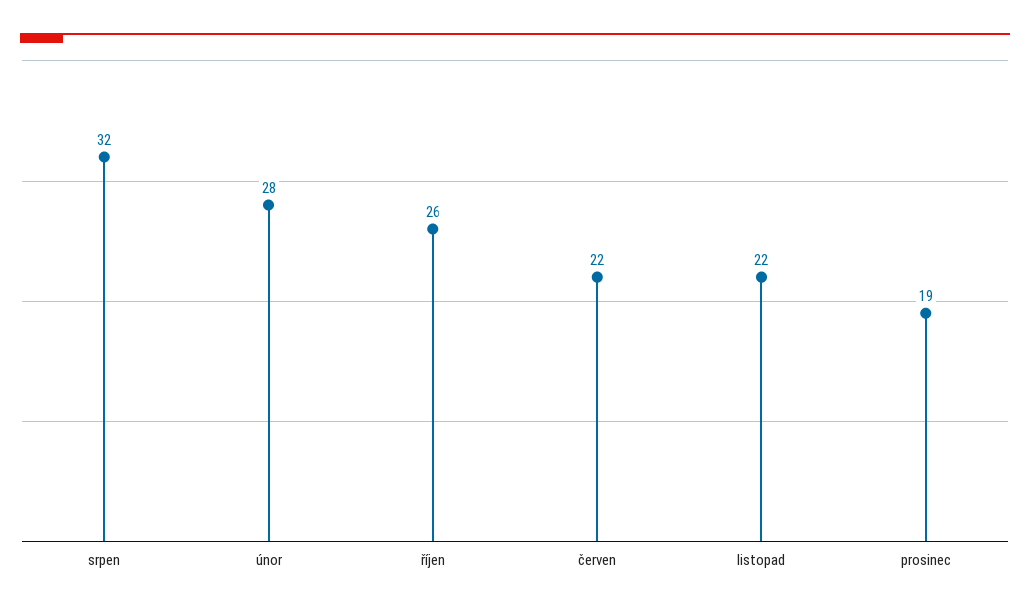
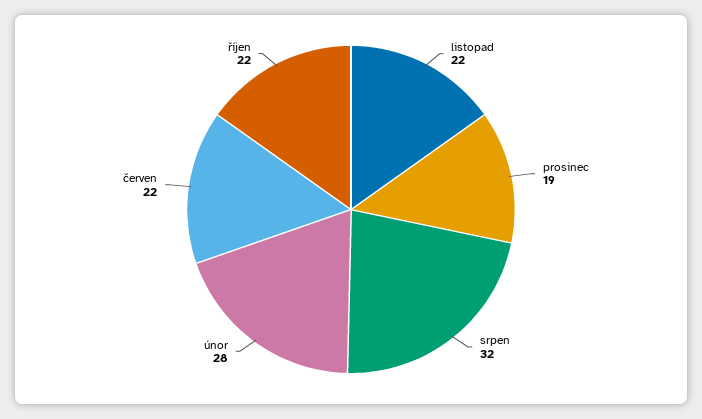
říjen: 26 -> 22

